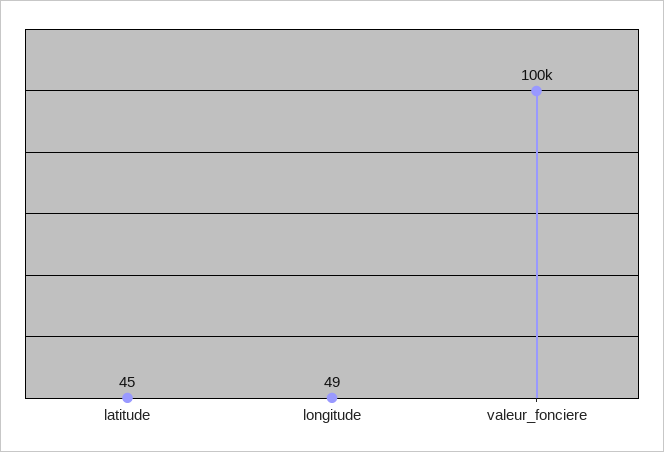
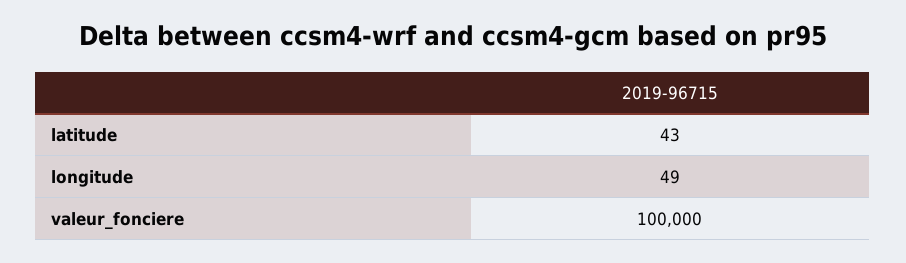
latitude: 45 -> 43

